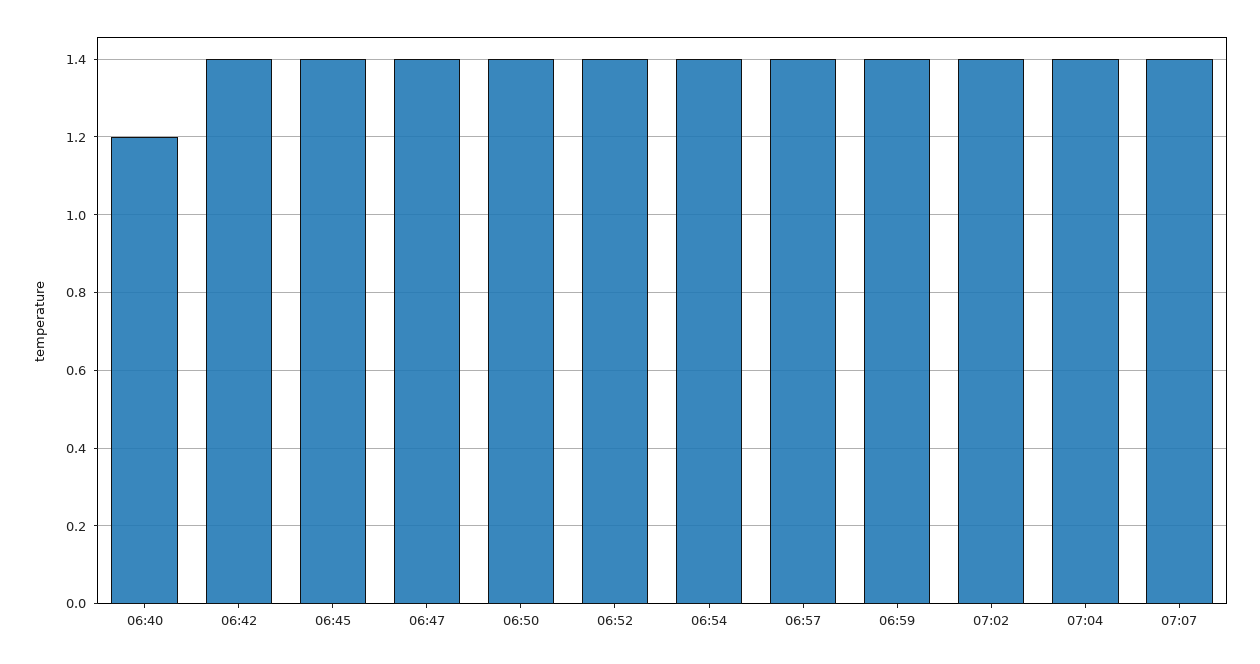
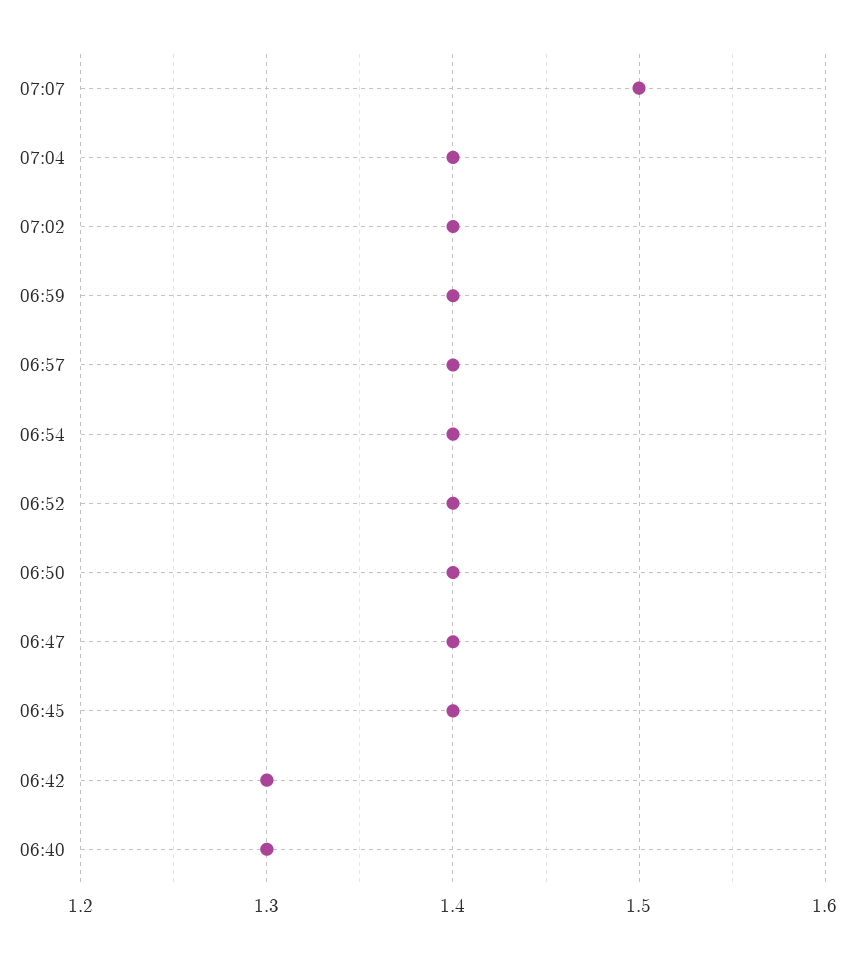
06:40: 1.2 -> 1.3
06:42: 1.4 -> 1.3
07:07: 1.4 -> 1.5

